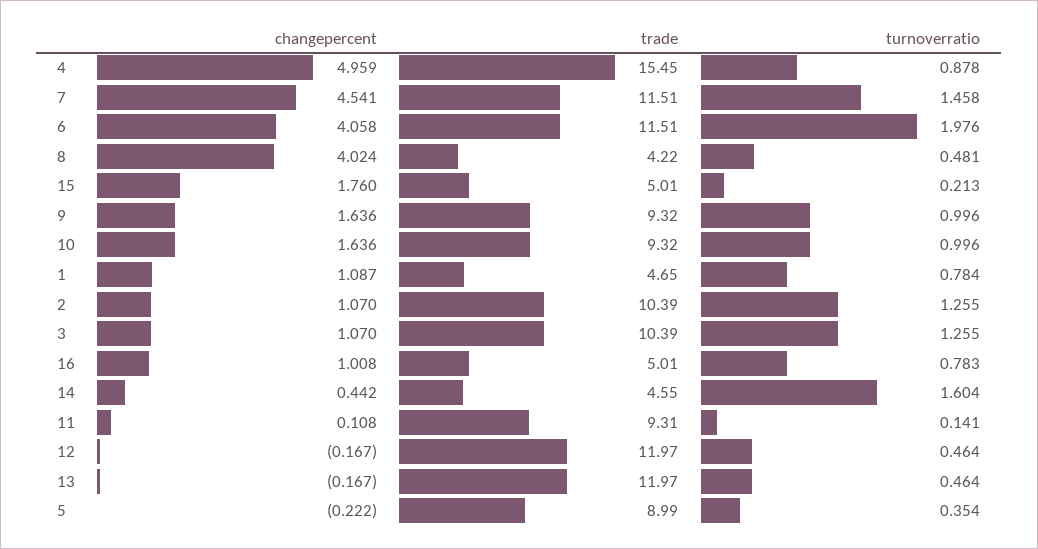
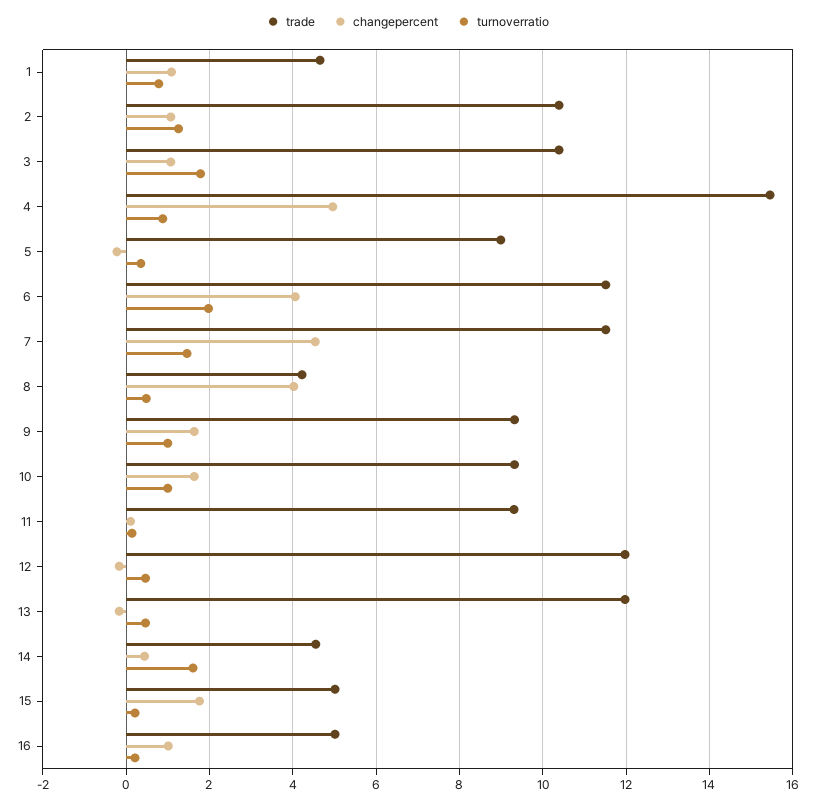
turnoverratio, 3: 1.255 -> 1.8
turnoverratio, 16: 0.783 -> 0.2

